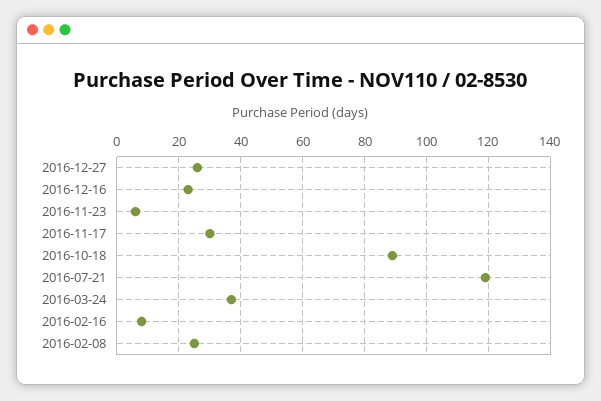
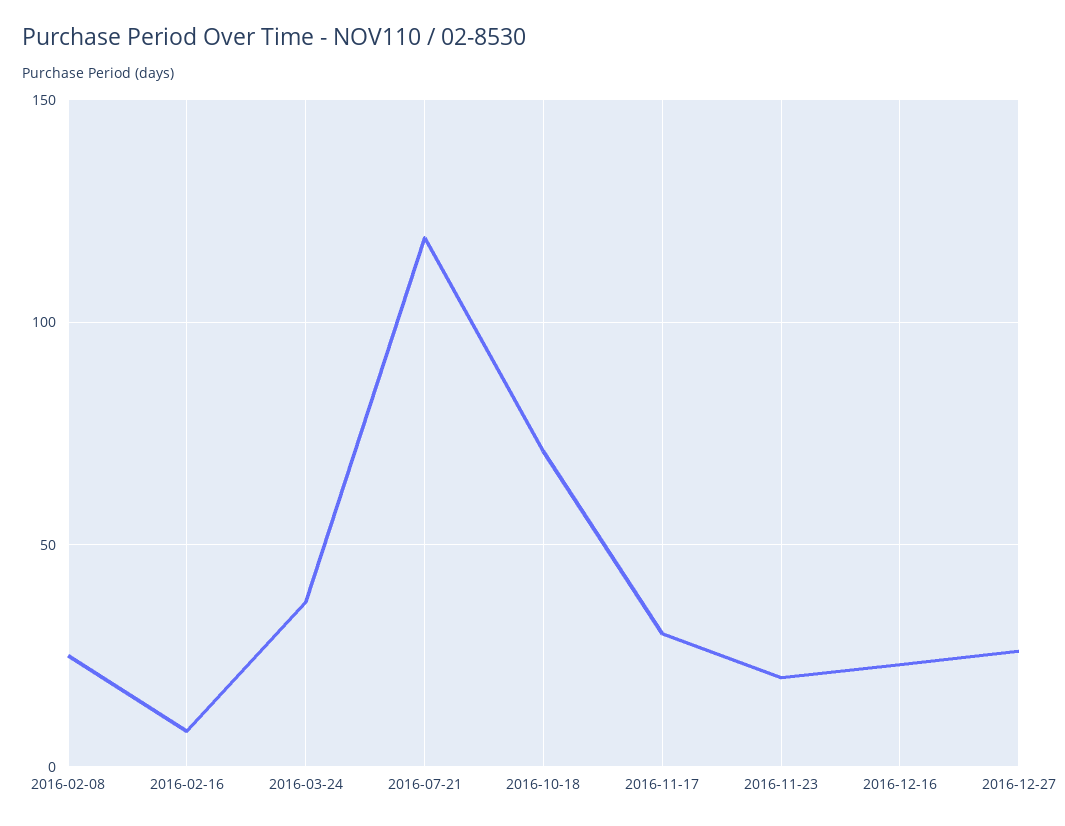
2016-11-23: 5 -> 20
2016-10-18: 90 -> 70

